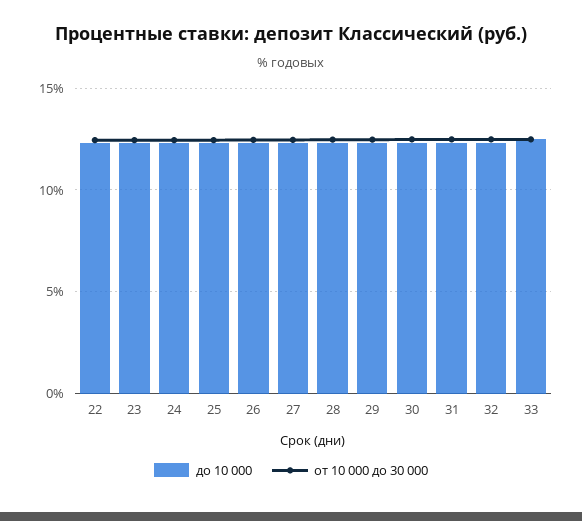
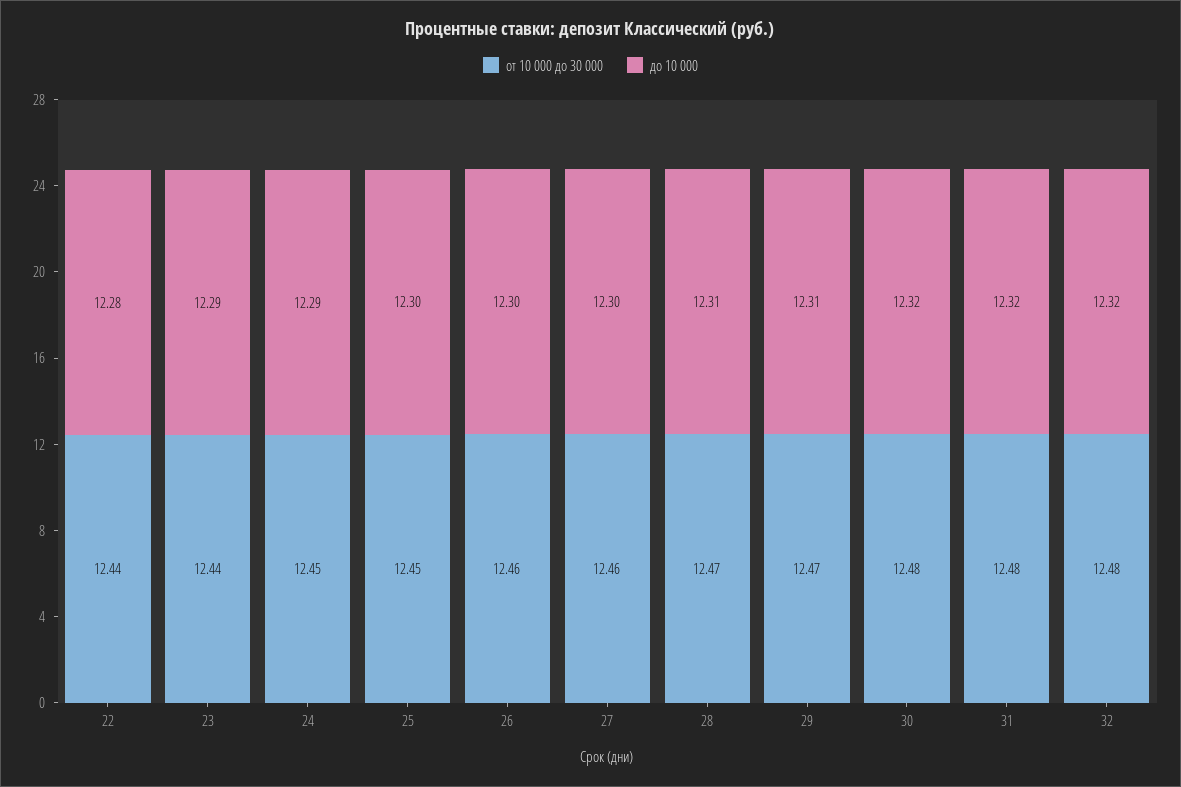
до 10 000, 33: 12.5 -> none
от 10 000 до 30 000, 33: 12.5 -> none

